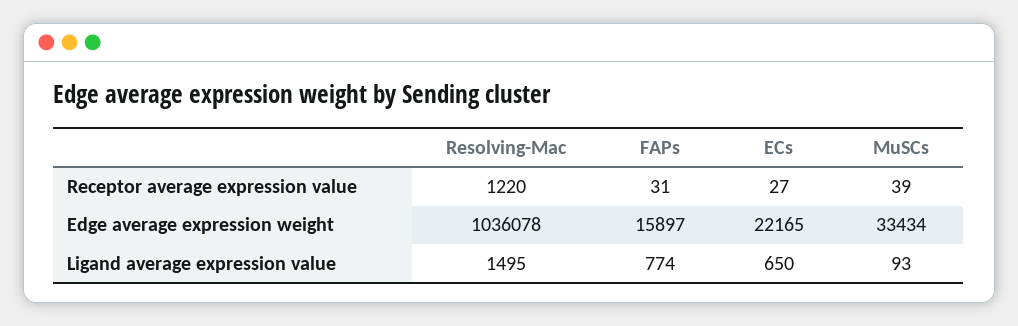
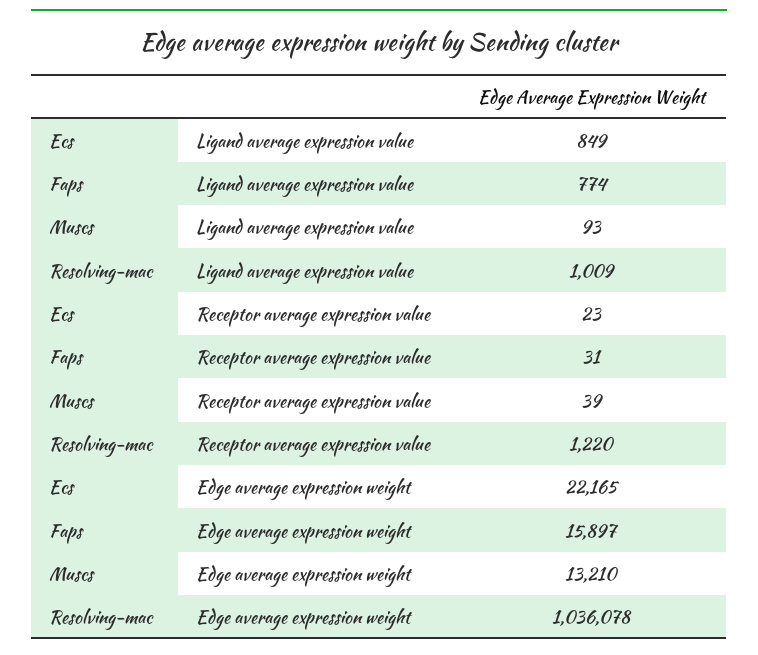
ECs, Receptor average expression value: 27 -> 23
MuSCs, Edge average expression weight: 33434 -> 13210
Resolving-Mac, Ligand average expression value: 1495 -> 1009
ECs, Ligand average expression value: 650 -> 849

